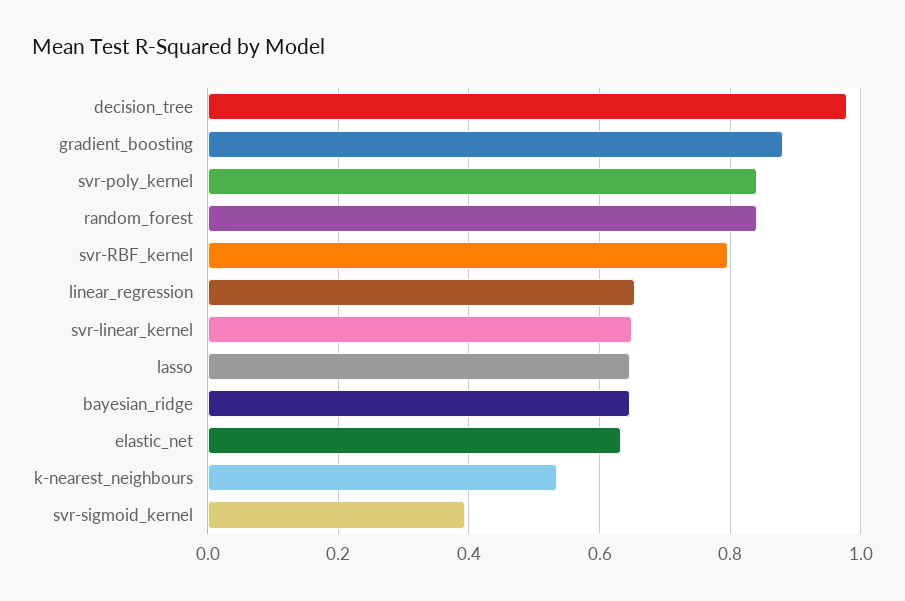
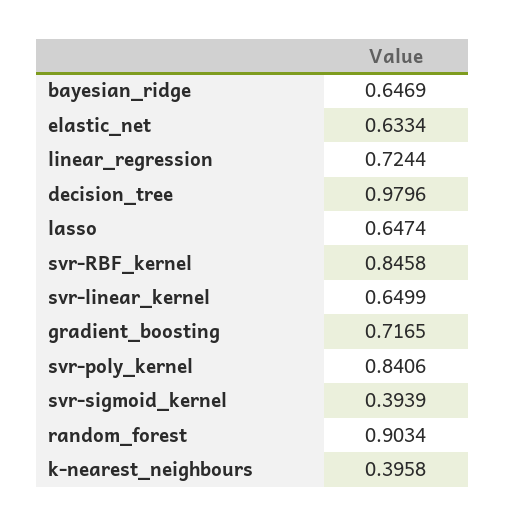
gradient_boosting: 0.88 -> 0.7165
random_forest: 0.84 -> 0.9034
svr-RBF_kernel: 0.8 -> 0.8458
linear_regression: 0.66 -> 0.7244
k-nearest_neighbours: 0.54 -> 0.3958

